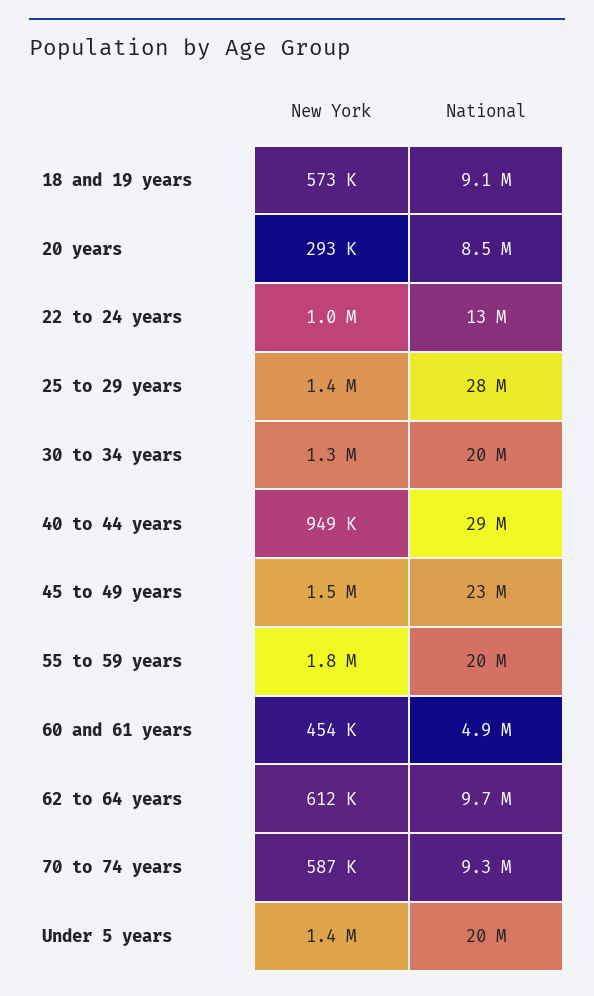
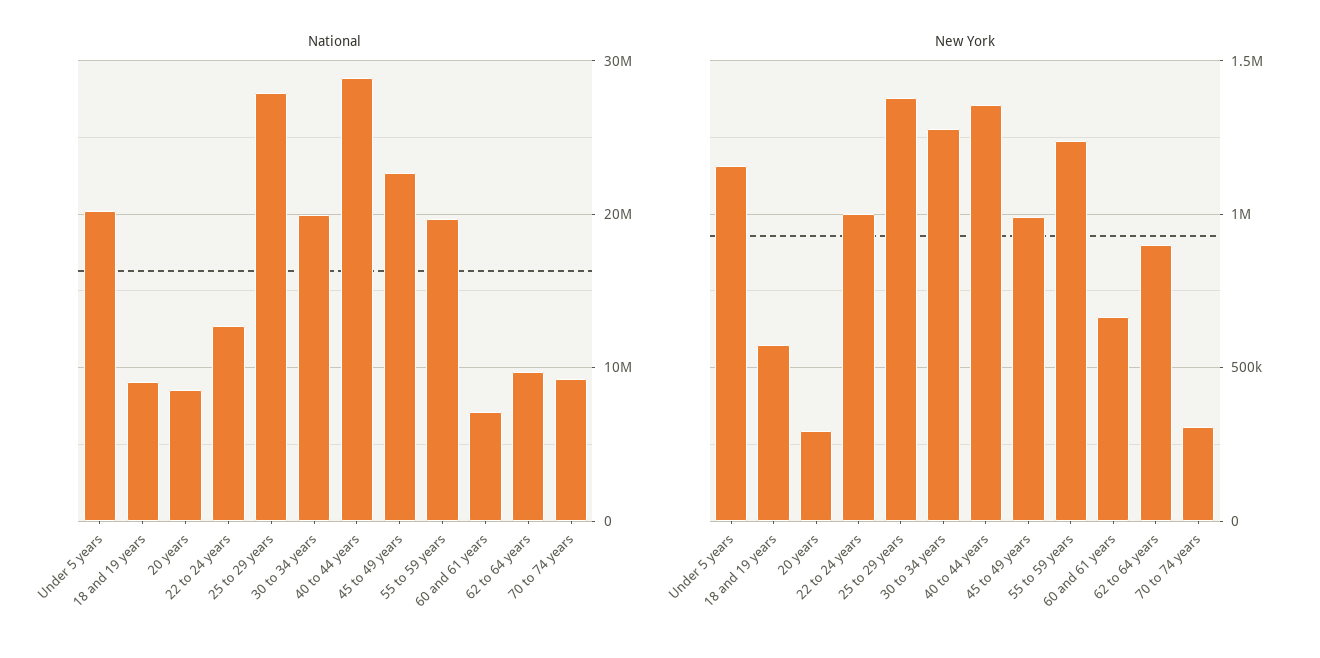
New York, 40 to 44 years: 949000 -> 1350000
New York, 45 to 49 years: 1500000 -> 1000000
New York, 55 to 59 years: 1800000 -> 1250000
New York, 60 and 61 years: 454000 -> 650000
National, 60 and 61 years: 4900000 -> 7000000
New York, 62 to 64 years: 612000 -> 900000
New York, 70 to 74 years: 587000 -> 300000
New York, Under 5 years: 1400000 -> 1150000

